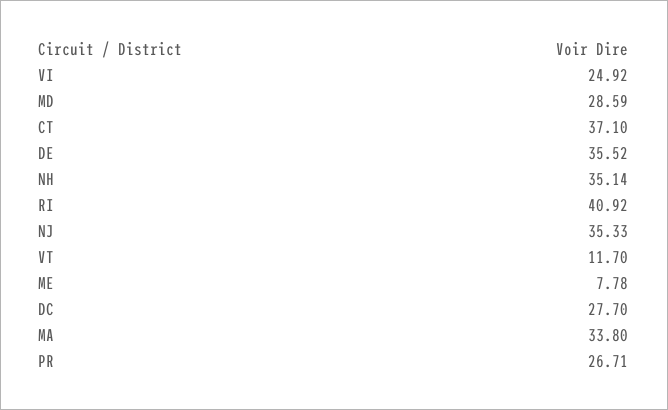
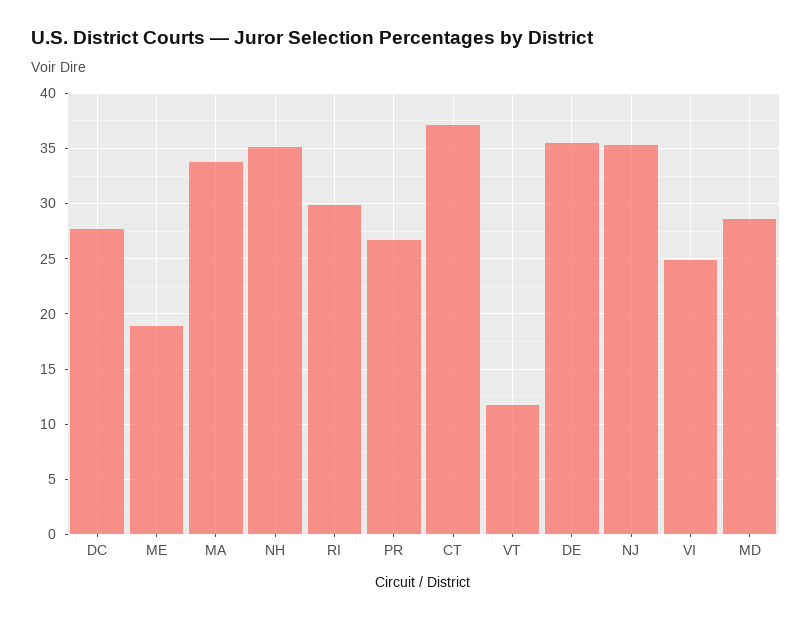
RI: 40.92 -> 30
ME: 7.78 -> 19

